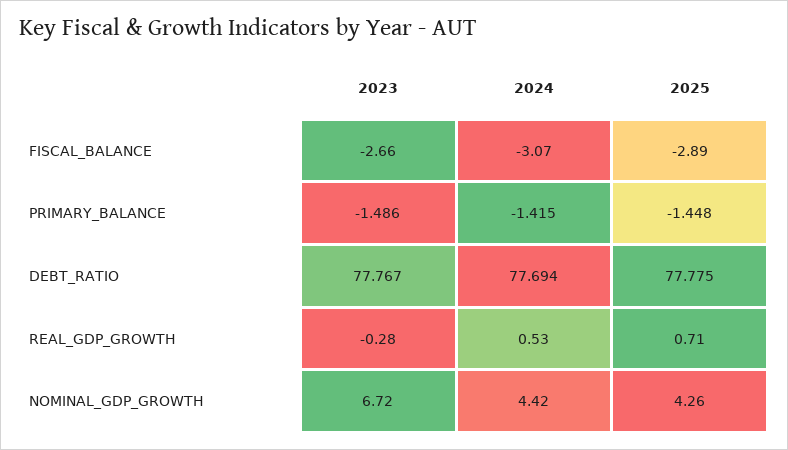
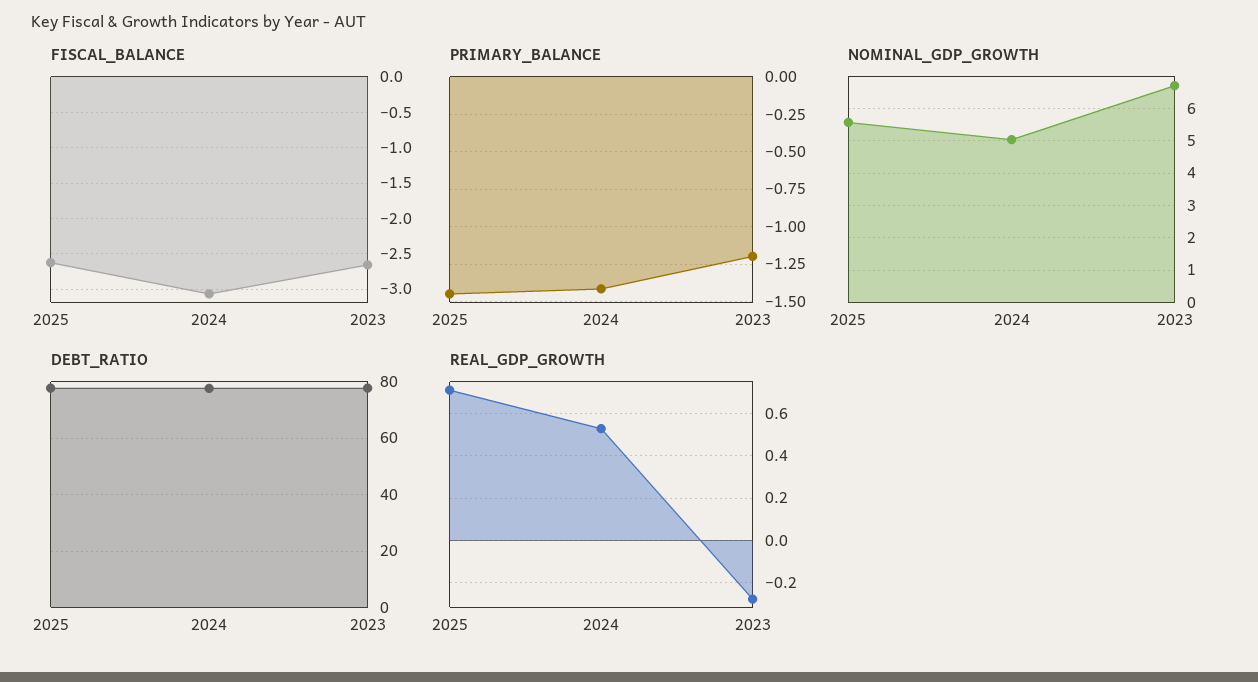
FISCAL_BALANCE, 2025: -2.89 -> -2.6
PRIMARY_BALANCE, 2023: -1.486 -> -1.2
NOMINAL_GDP_GROWTH, 2024: 4.42 -> 5
NOMINAL_GDP_GROWTH, 2025: 4.26 -> 5.6

